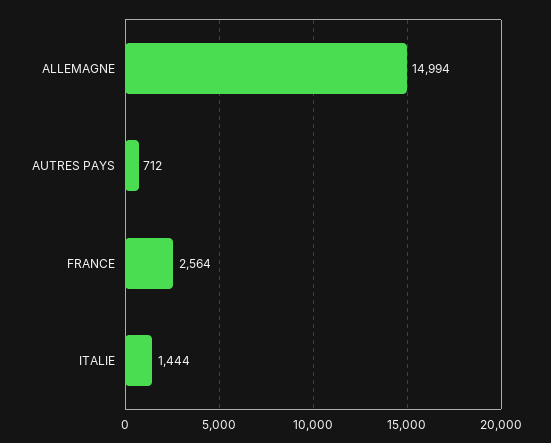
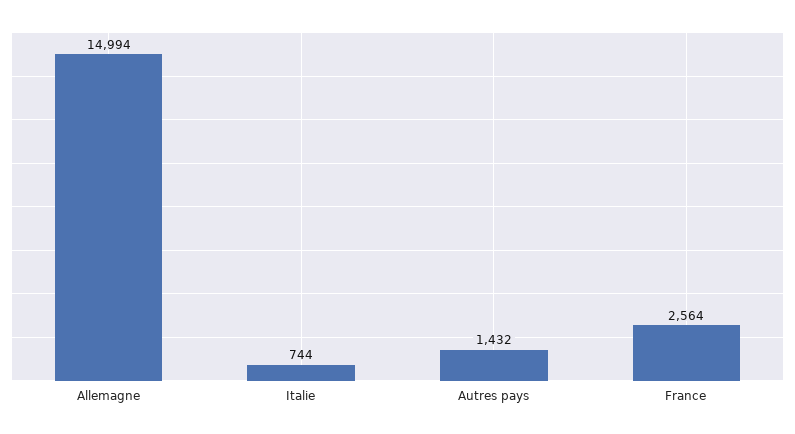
AUTRES PAYS: 712 -> 1432
ITALIE: 1444 -> 744

